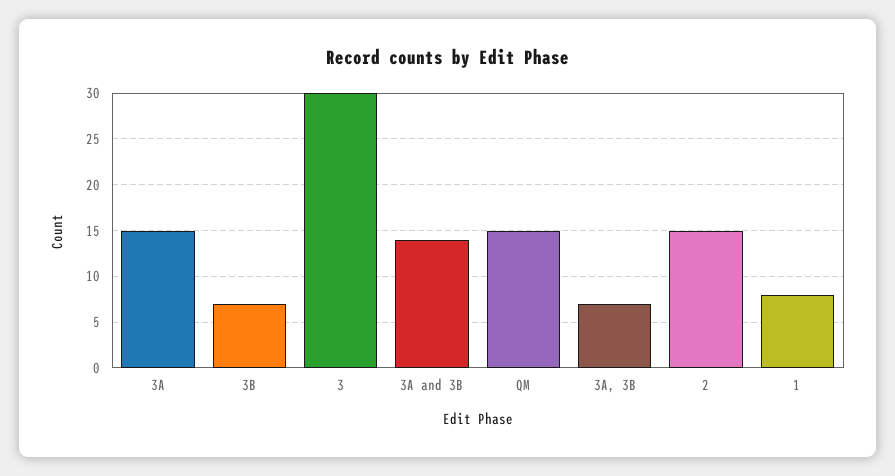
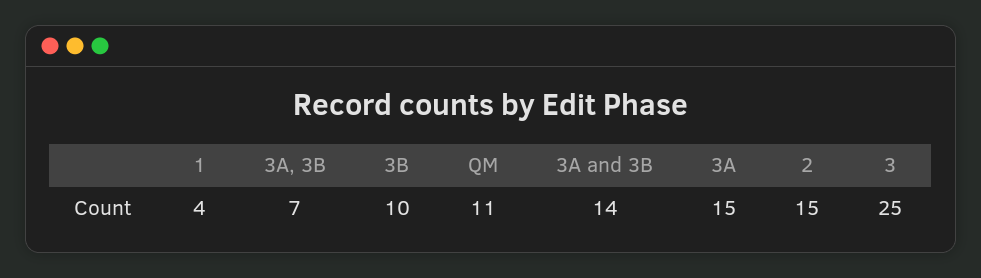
3B: 7 -> 10
3: 30 -> 25
QM: 15 -> 11
1: 8 -> 4

